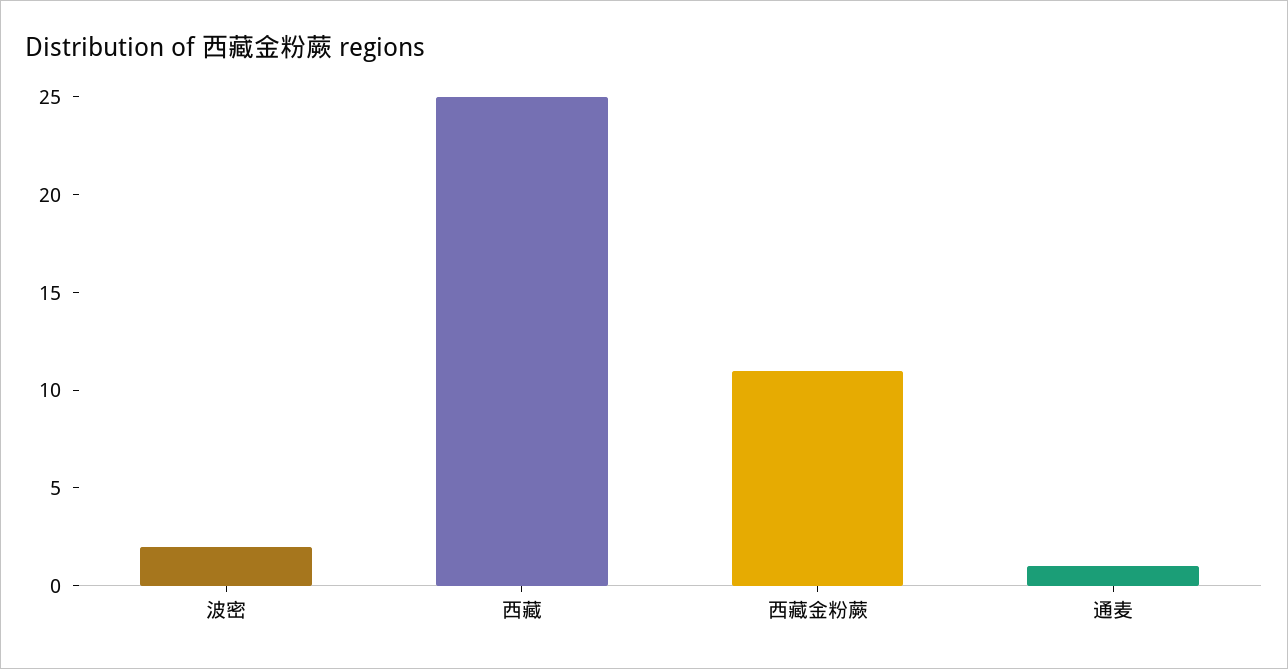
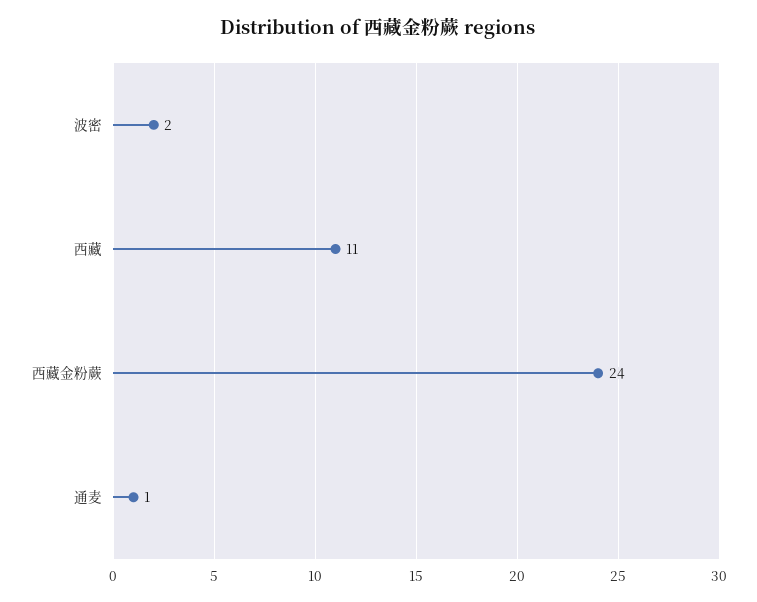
西藏: 25 -> 11
西藏金粉蕨: 11 -> 24

